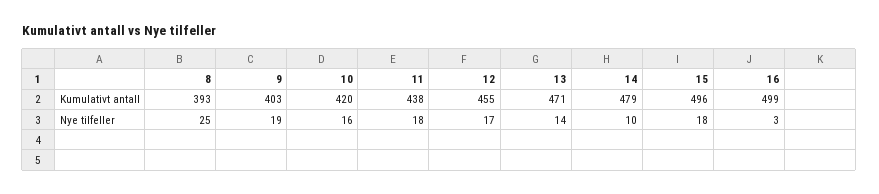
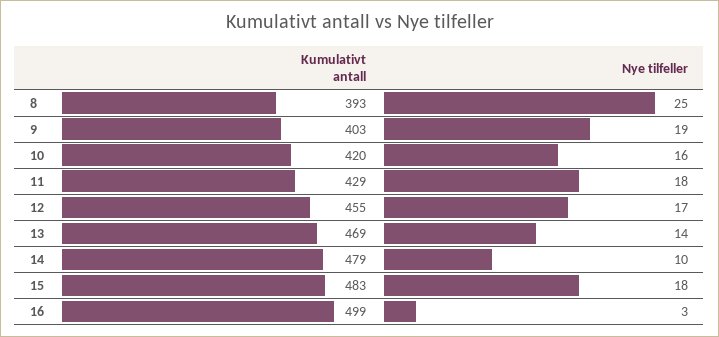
11, Kumulativt antall: 438 -> 429
13, Kumulativt antall: 471 -> 469
15, Kumulativt antall: 496 -> 483

